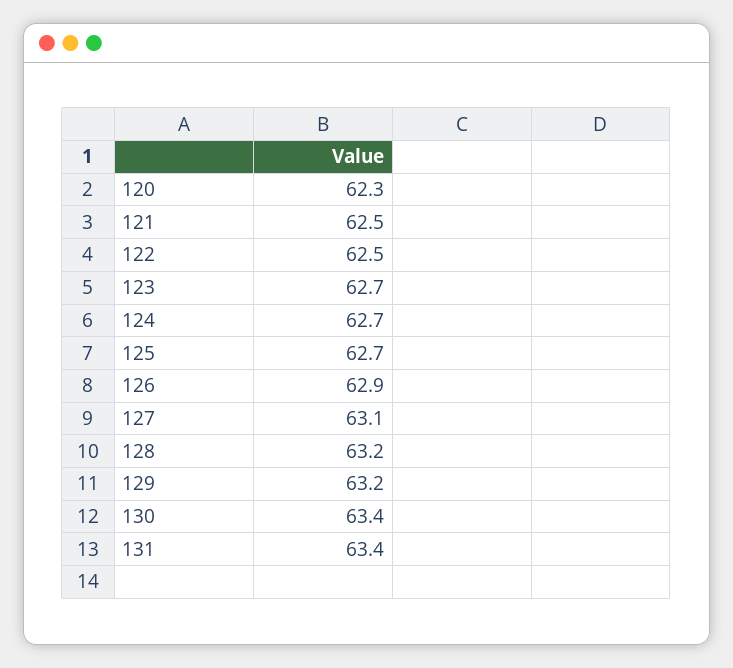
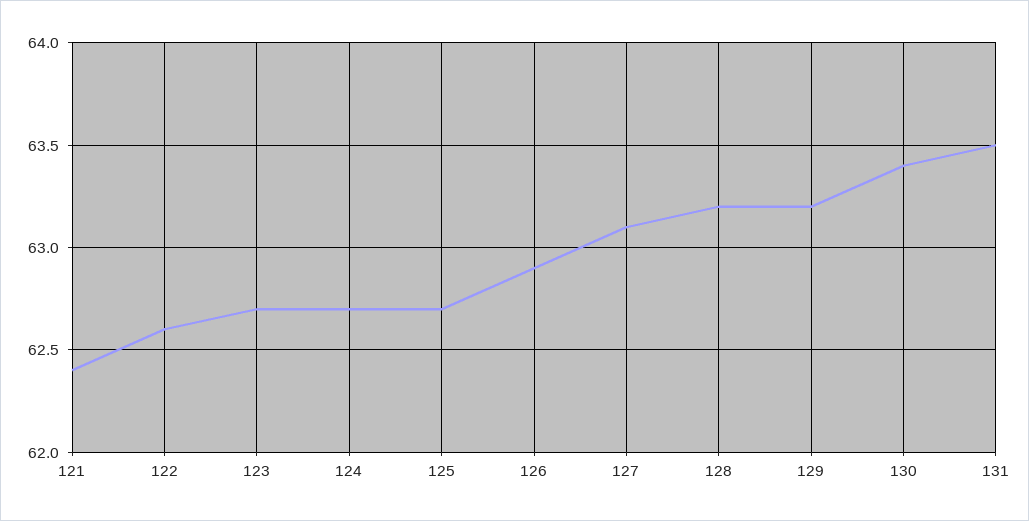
120: 62.3 -> none
121: 62.5 -> 62.4
122: 62.5 -> 62.6
131: 63.4 -> 63.5

